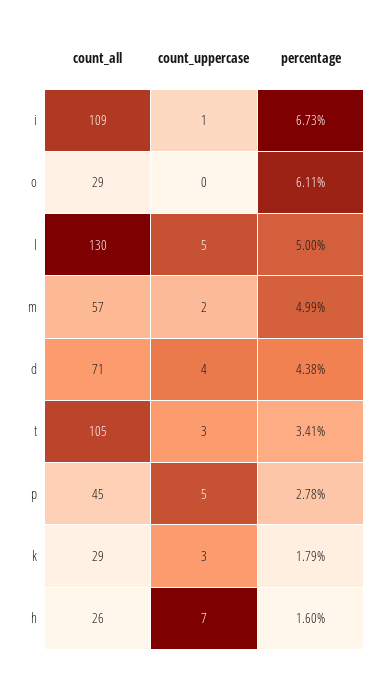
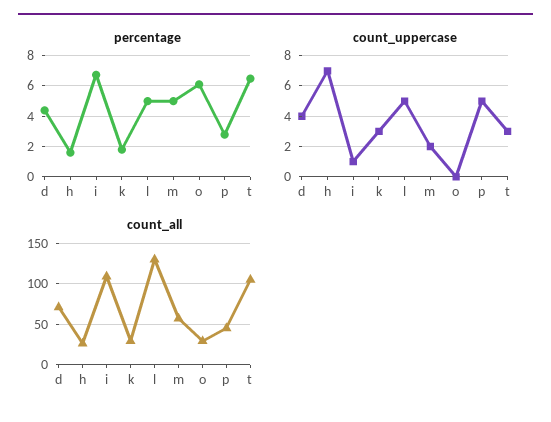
percentage, t: 3.41 -> 6.5

